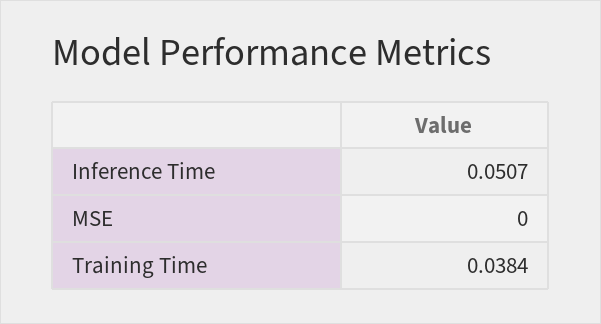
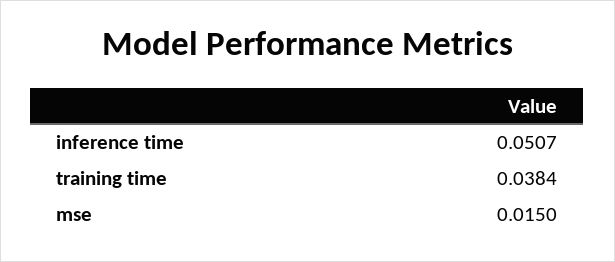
MSE: 0 -> 0.015

